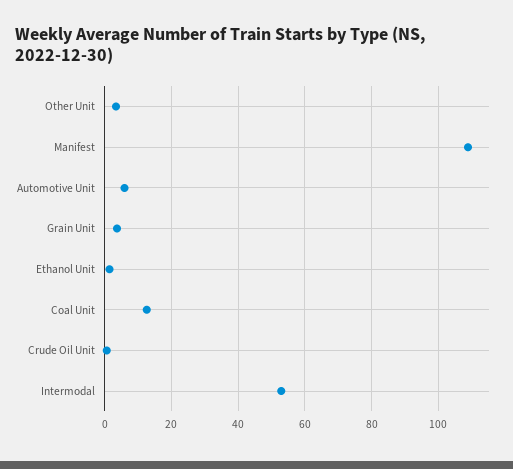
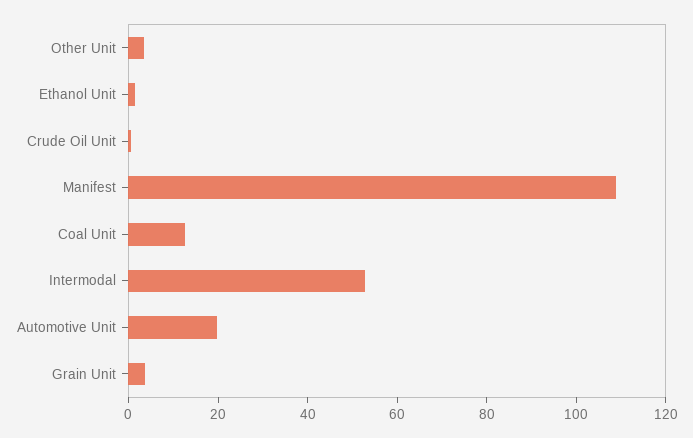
Automotive Unit: 6 -> 20

